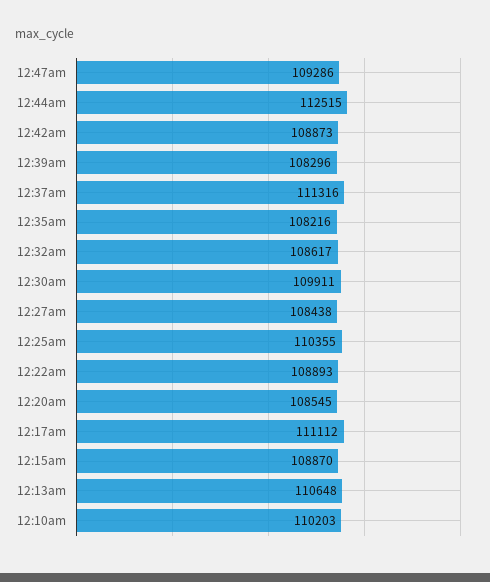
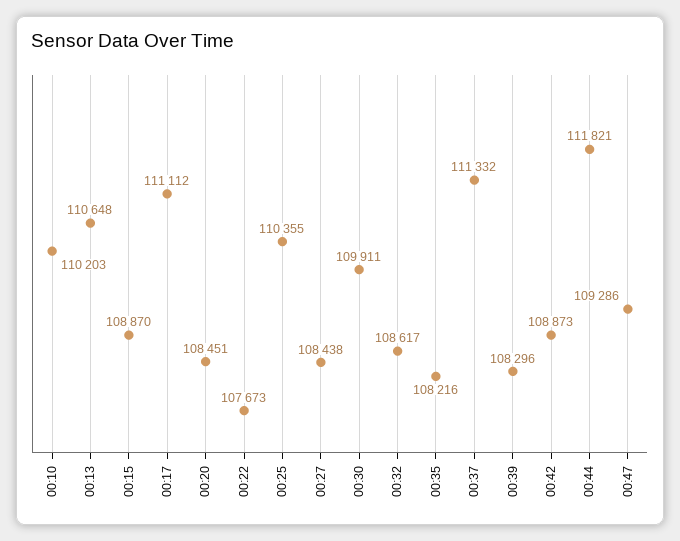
12:44am: 112515 -> 111821
12:37am: 111316 -> 111332
12:22am: 108893 -> 107673
12:20am: 108545 -> 108451

